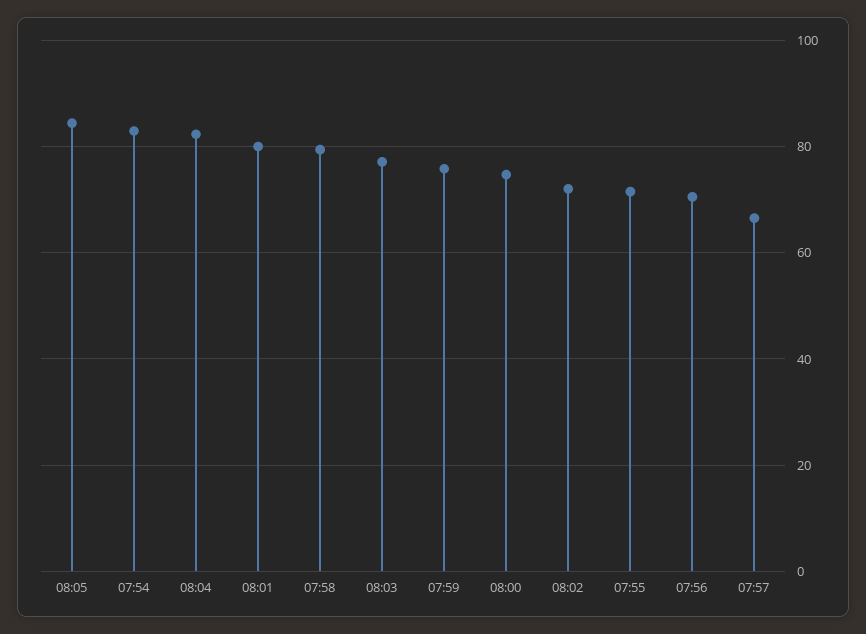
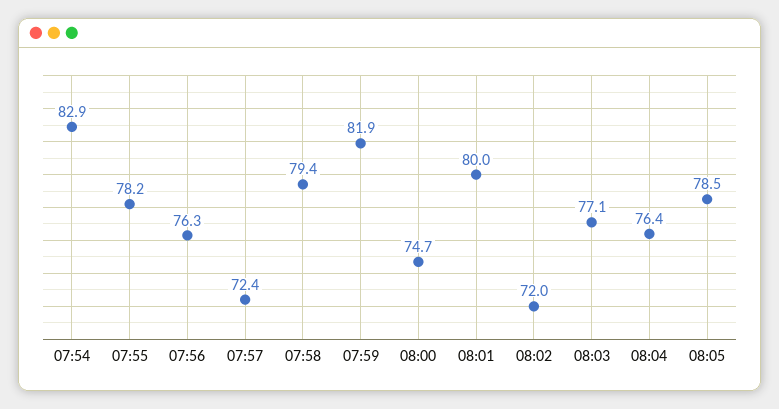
08:05: 84 -> 78.5
08:04: 82 -> 76.4
07:59: 76 -> 81.9
07:55: 72 -> 78.2
07:56: 70 -> 76.3
07:57: 66 -> 72.4

